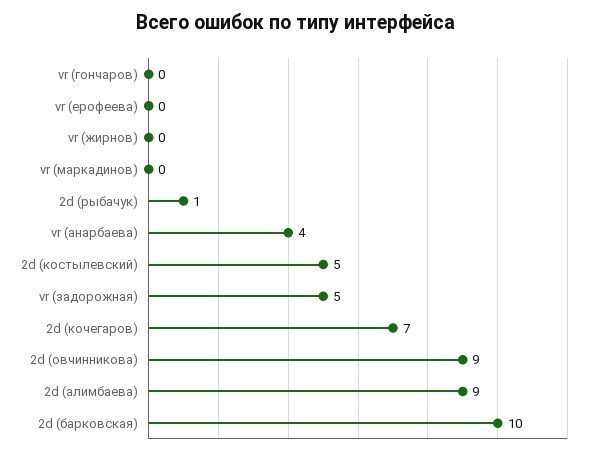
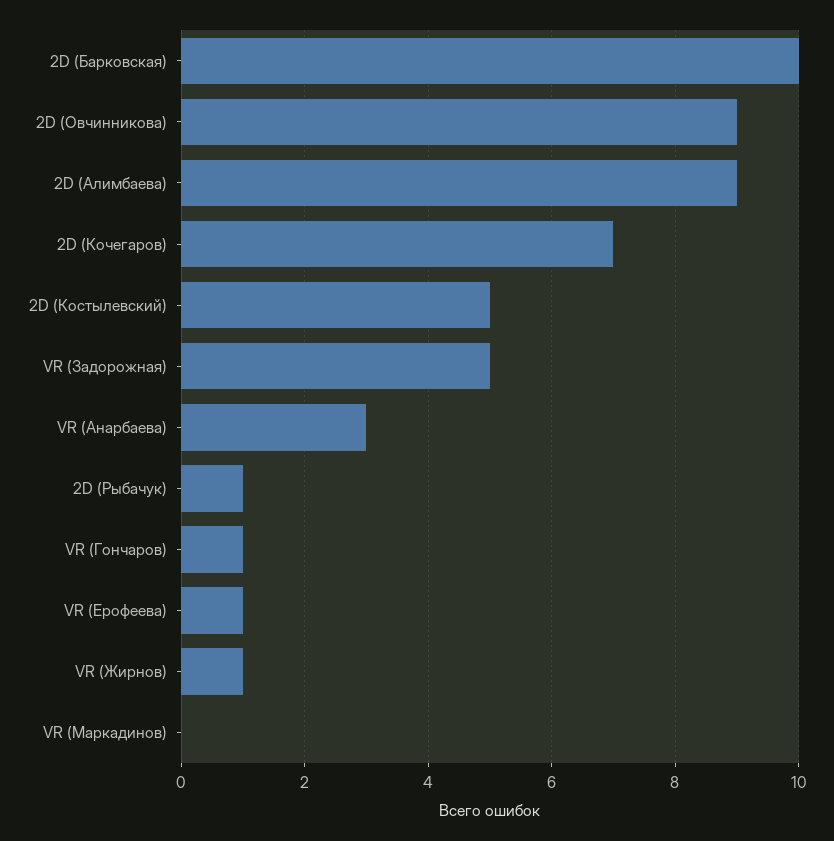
vr (гончаров): 0 -> 1
vr (ерофеева): 0 -> 1
vr (жирнов): 0 -> 1
vr (анарбаева): 4 -> 3

